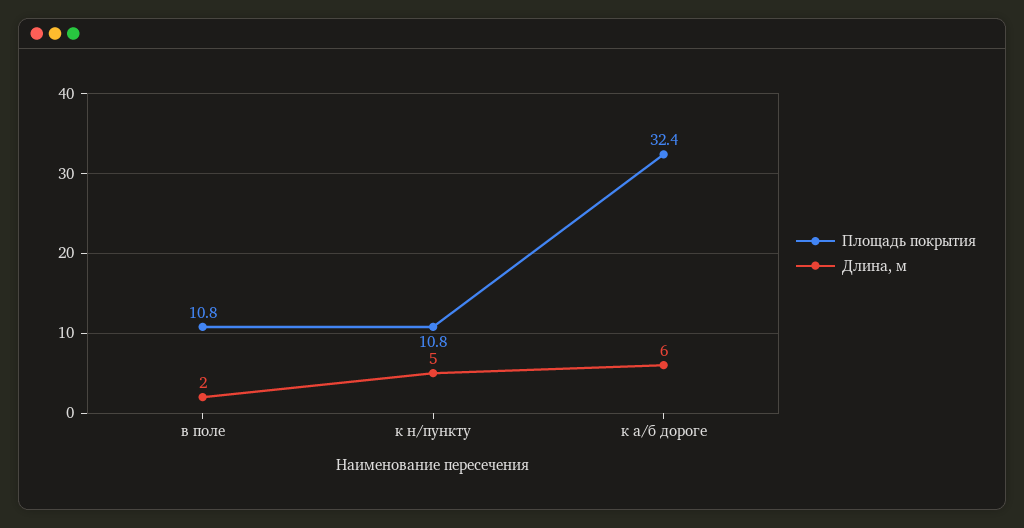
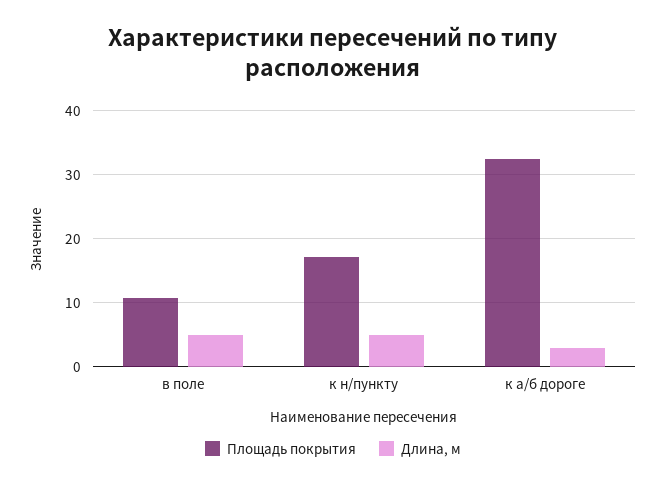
Длина, м, в поле: 2 -> 5
Площадь покрытия, к н/пункту: 10.8 -> 17
Длина, м, к а/б дороге: 6 -> 3

